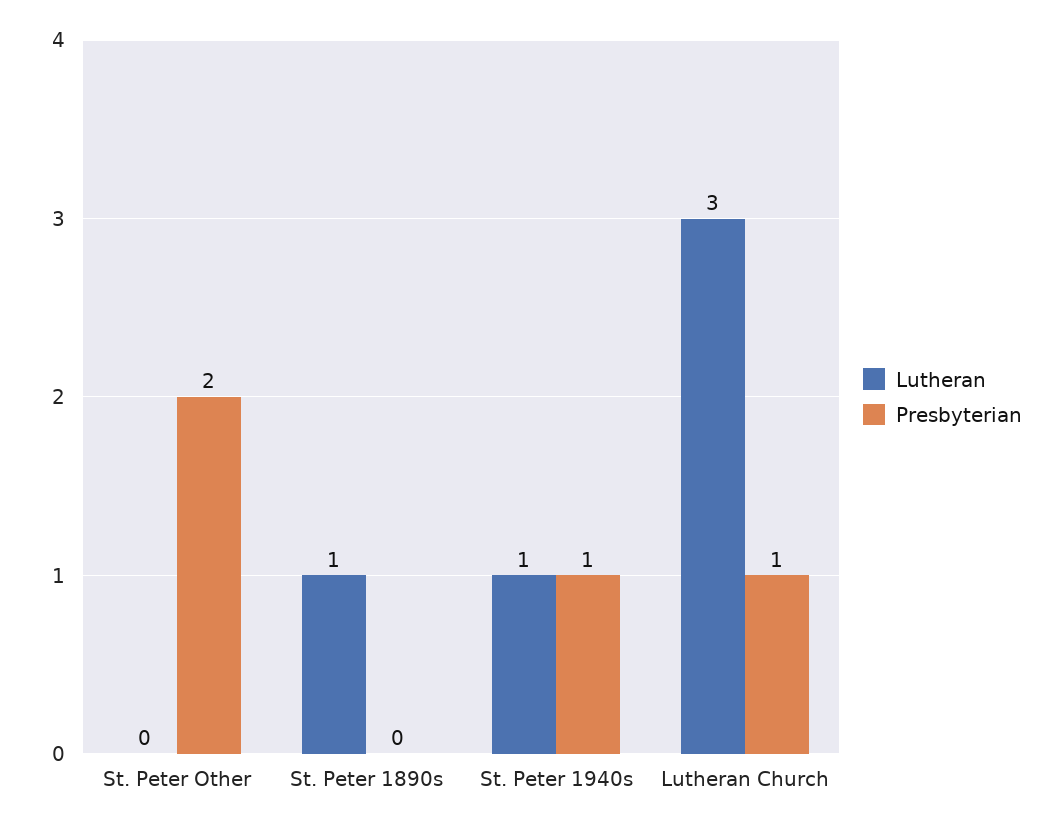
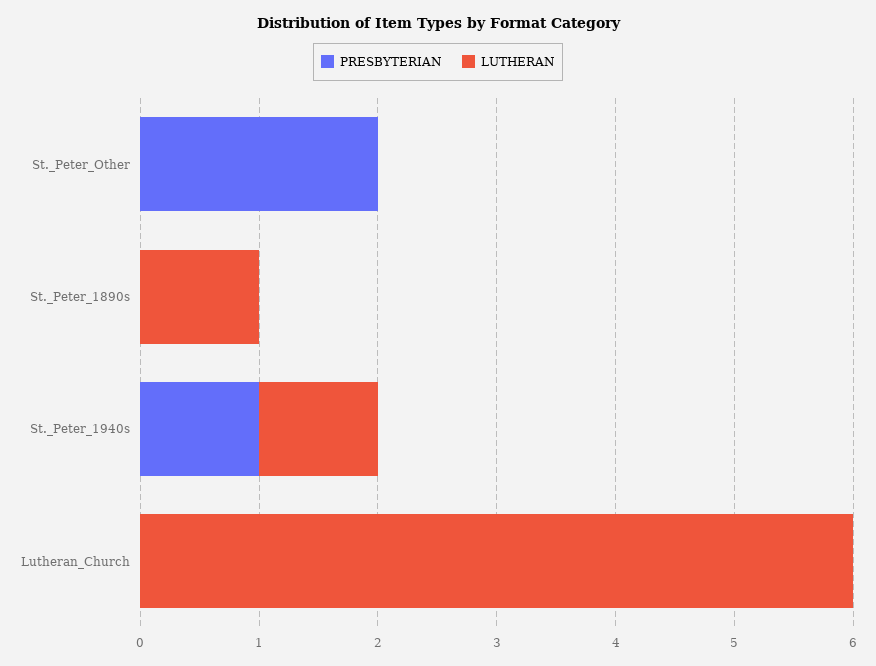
Lutheran, Lutheran Church: 3 -> 6
Presbyterian, Lutheran Church: 1 -> 0

